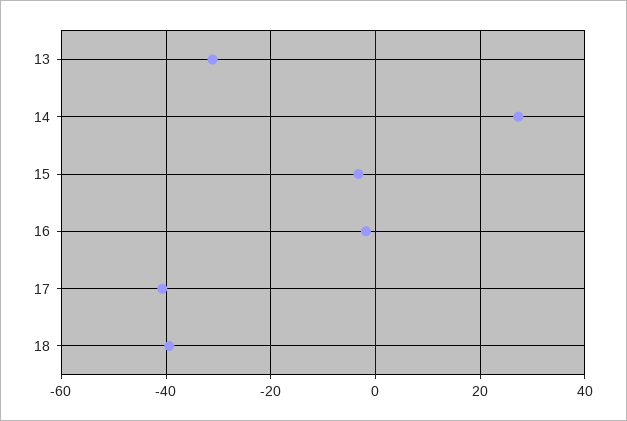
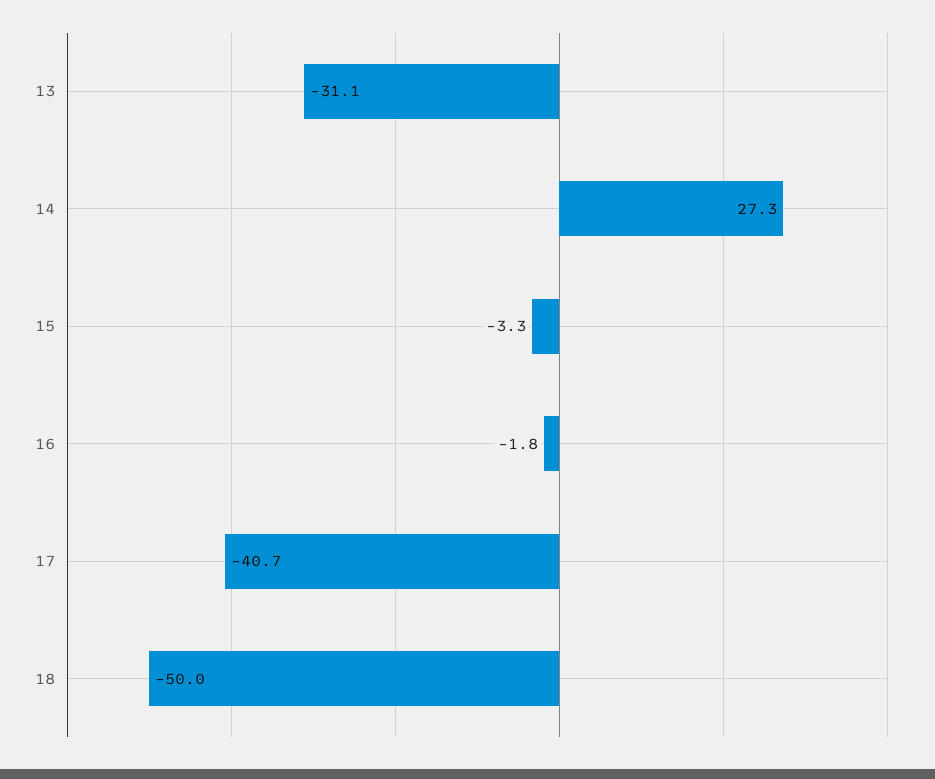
18: -40 -> -50

